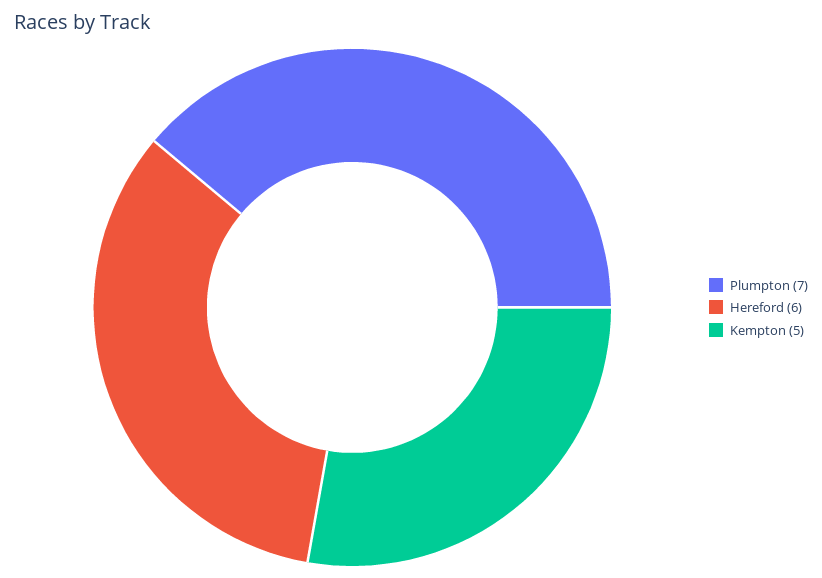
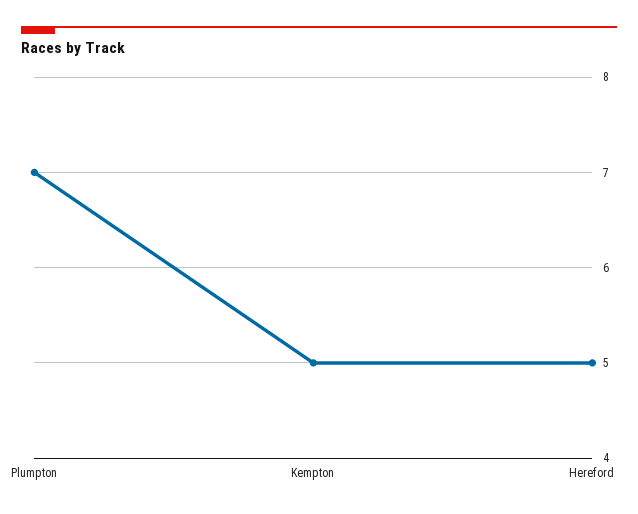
Hereford: 6 -> 5

